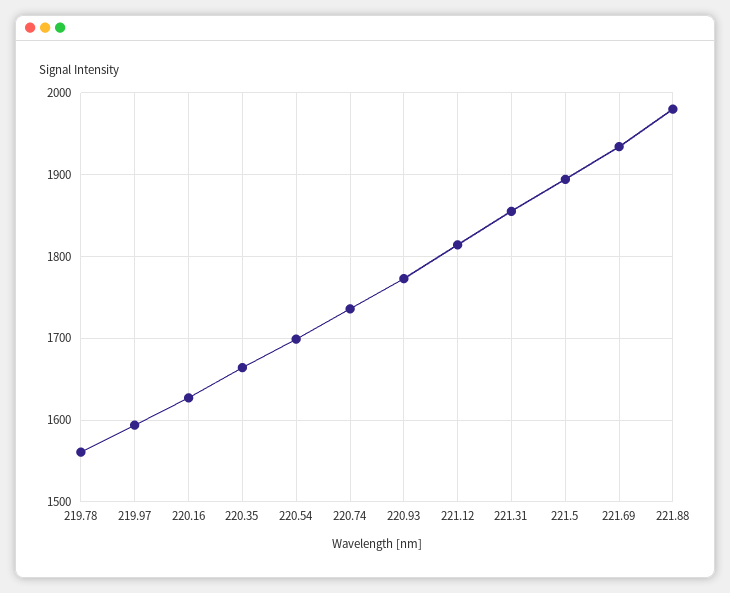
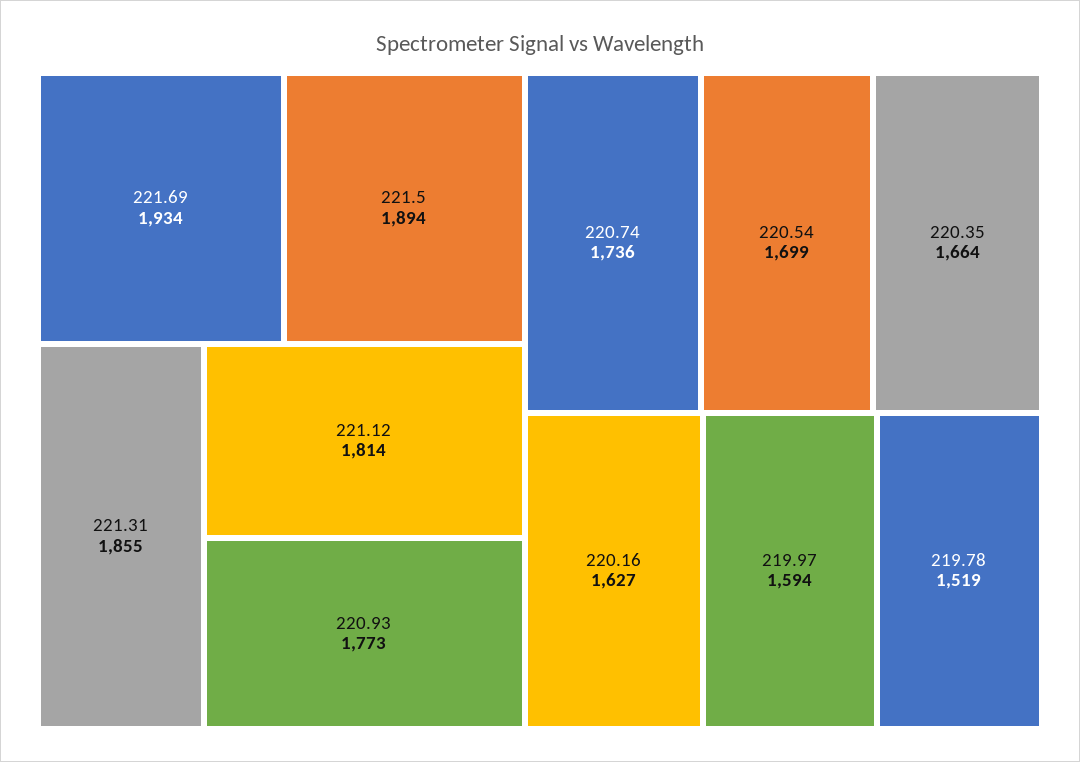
219.78: 1560 -> 1519
221.88: 1980 -> none

